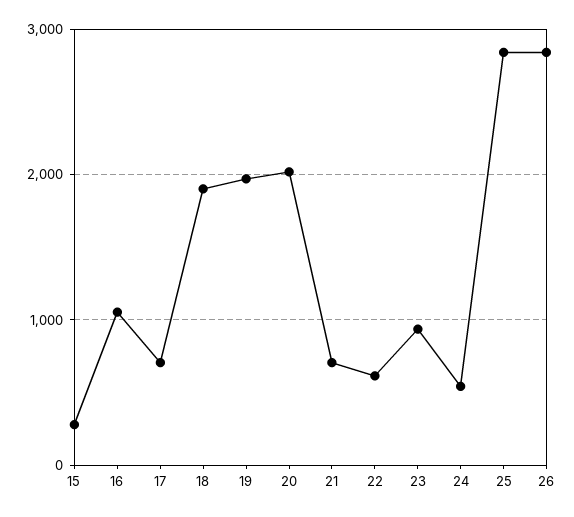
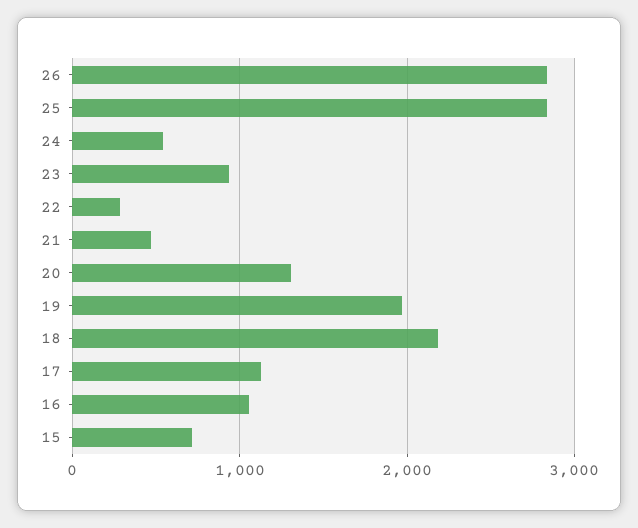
15: 300 -> 700
17: 700 -> 1100
18: 1900 -> 2200
20: 2000 -> 1300
21: 700 -> 500
22: 600 -> 300

